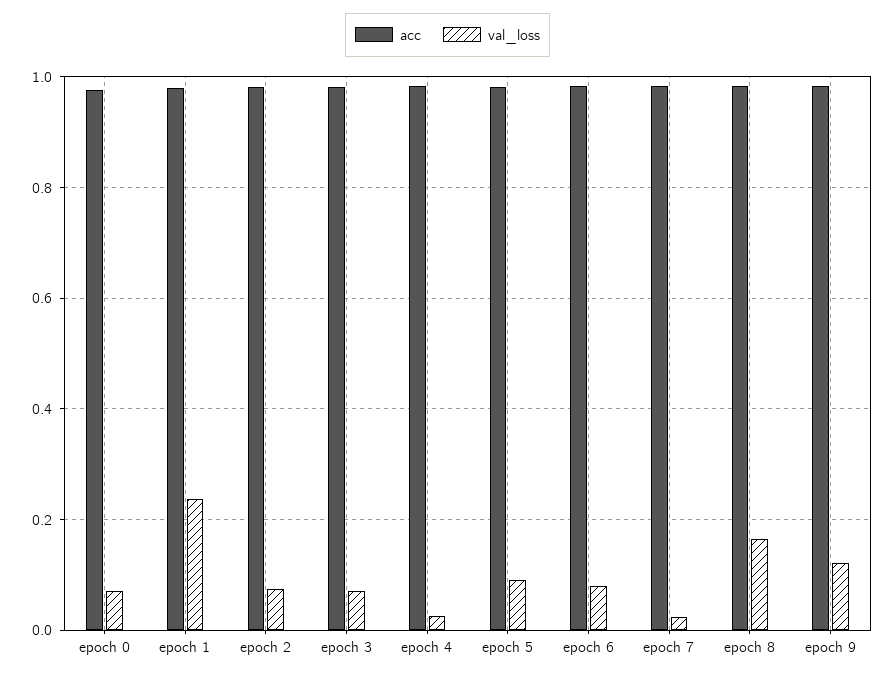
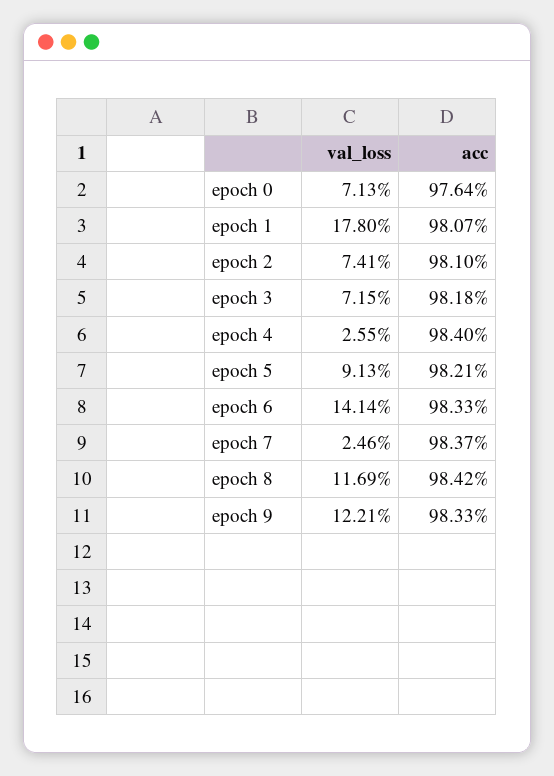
val_loss, epoch 1: 0.24 -> 0.178
val_loss, epoch 6: 0.08 -> 0.1414
val_loss, epoch 8: 0.16 -> 0.1169

